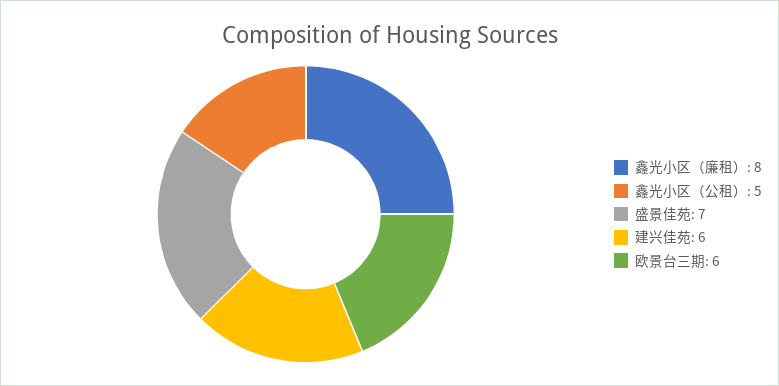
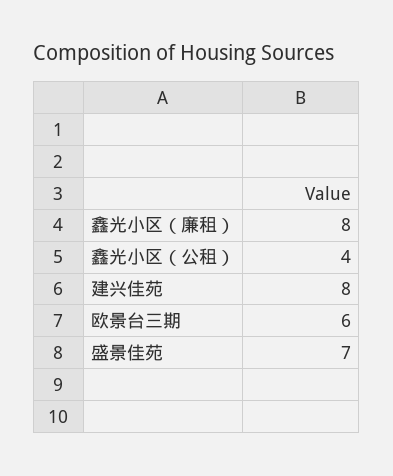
鑫光小区（公租）: 5 -> 4
建兴佳苑: 6 -> 8

